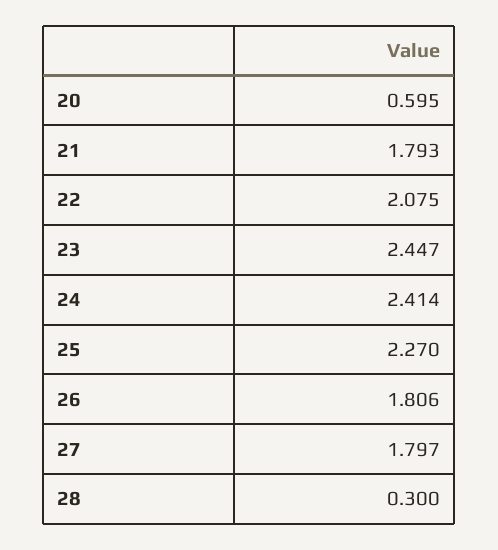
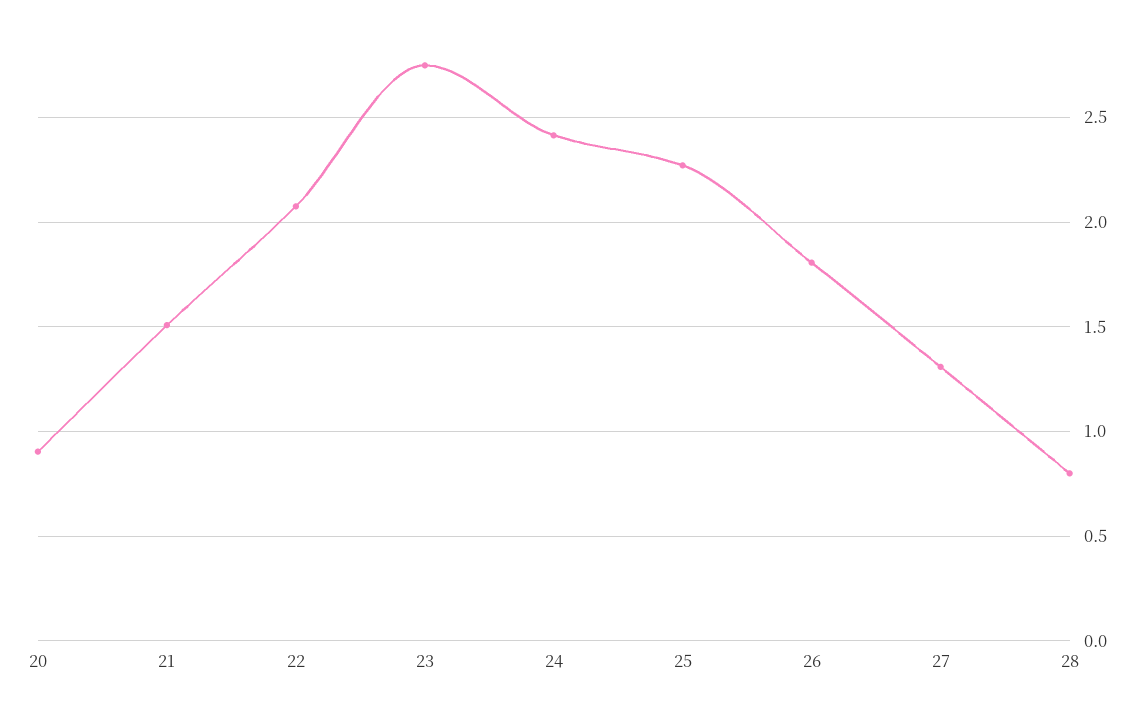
20: 0.595 -> 0.9
21: 1.793 -> 1.5
23: 2.447 -> 2.75
27: 1.797 -> 1.3
28: 0.3 -> 0.8

